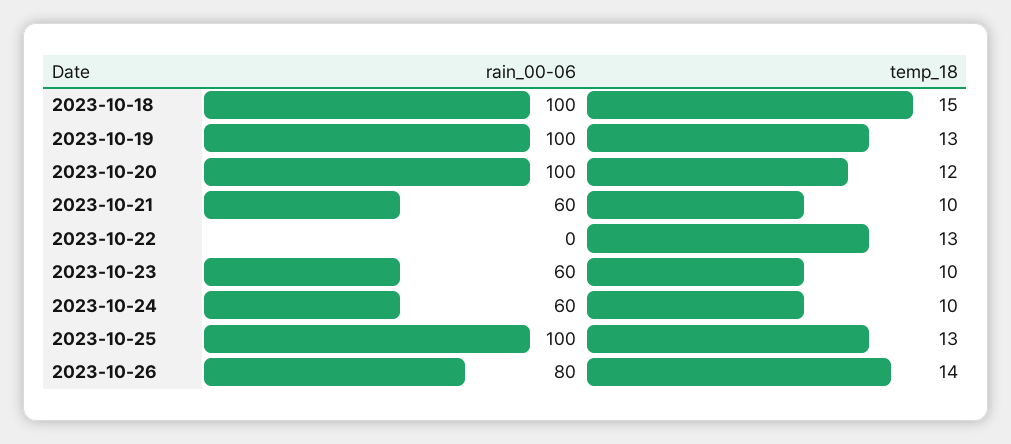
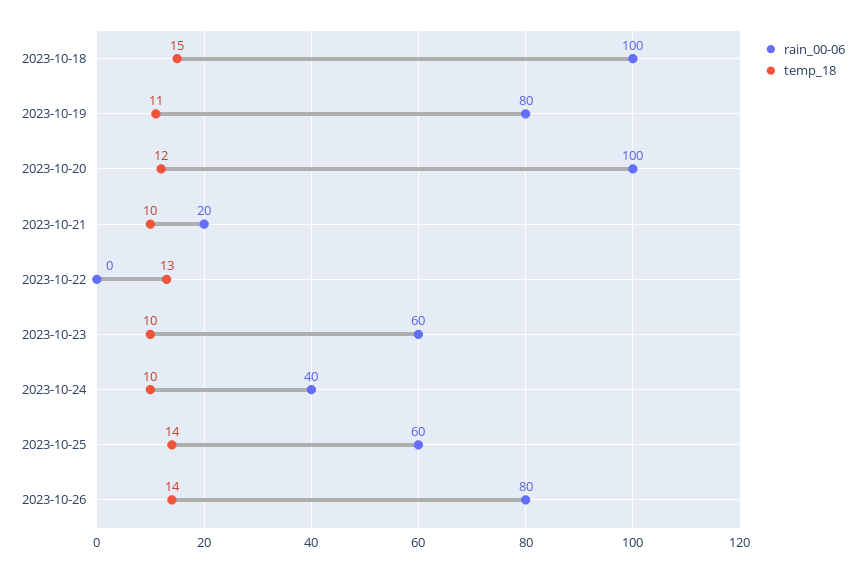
rain_00-06, 2023-10-19: 100 -> 80
temp_18, 2023-10-19: 13 -> 11
rain_00-06, 2023-10-21: 60 -> 20
rain_00-06, 2023-10-24: 60 -> 40
rain_00-06, 2023-10-25: 100 -> 60
temp_18, 2023-10-25: 13 -> 14

